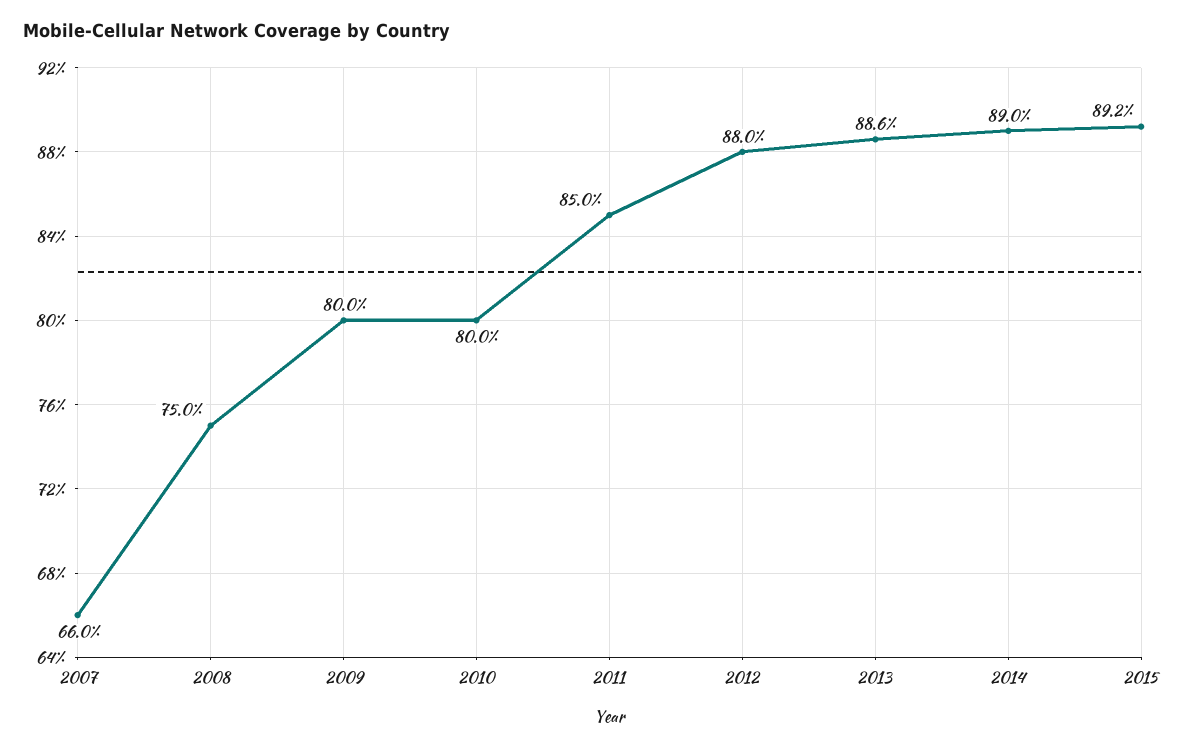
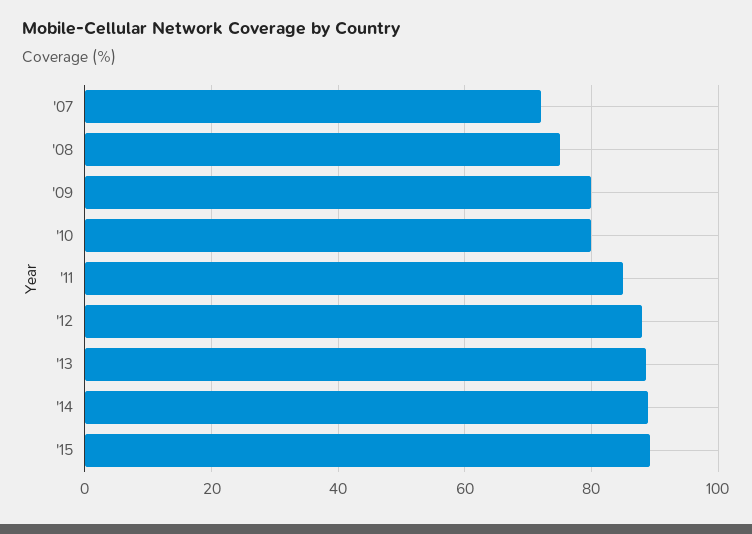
2007: 66 -> 72

